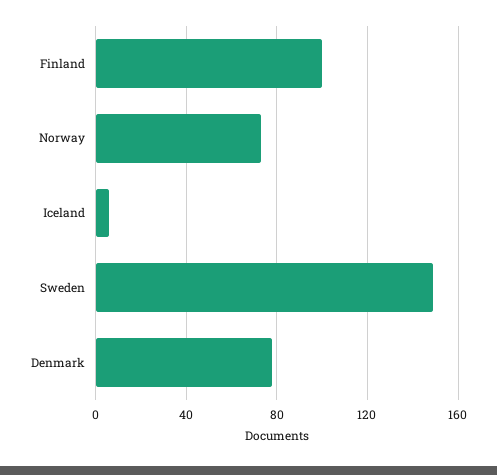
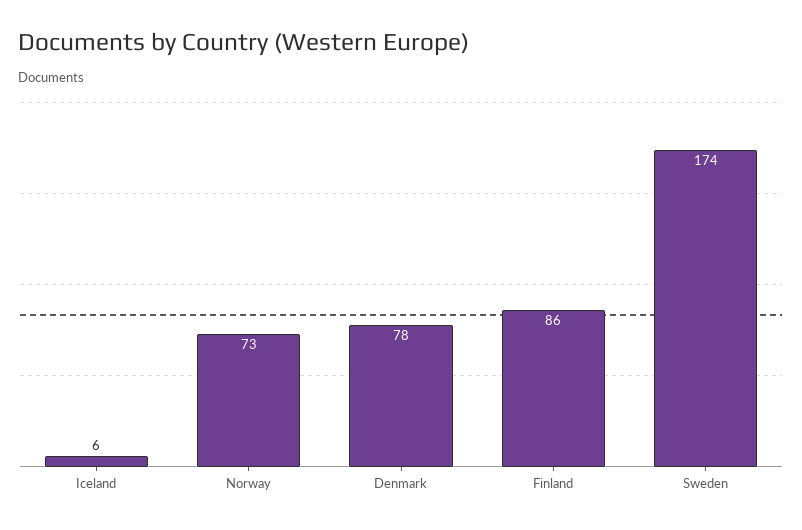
Finland: 100 -> 86
Sweden: 150 -> 174

